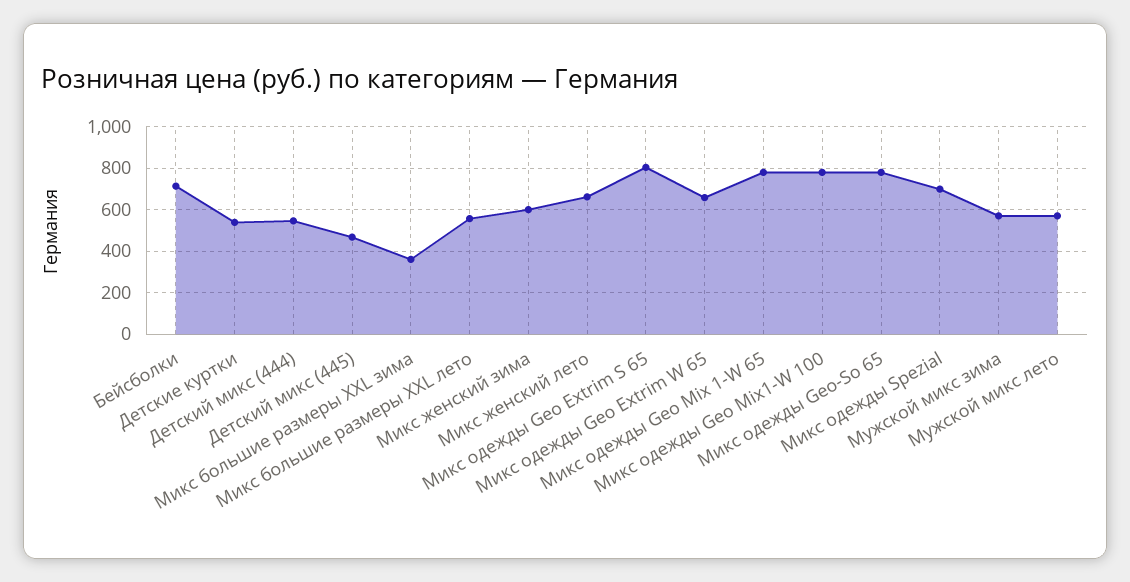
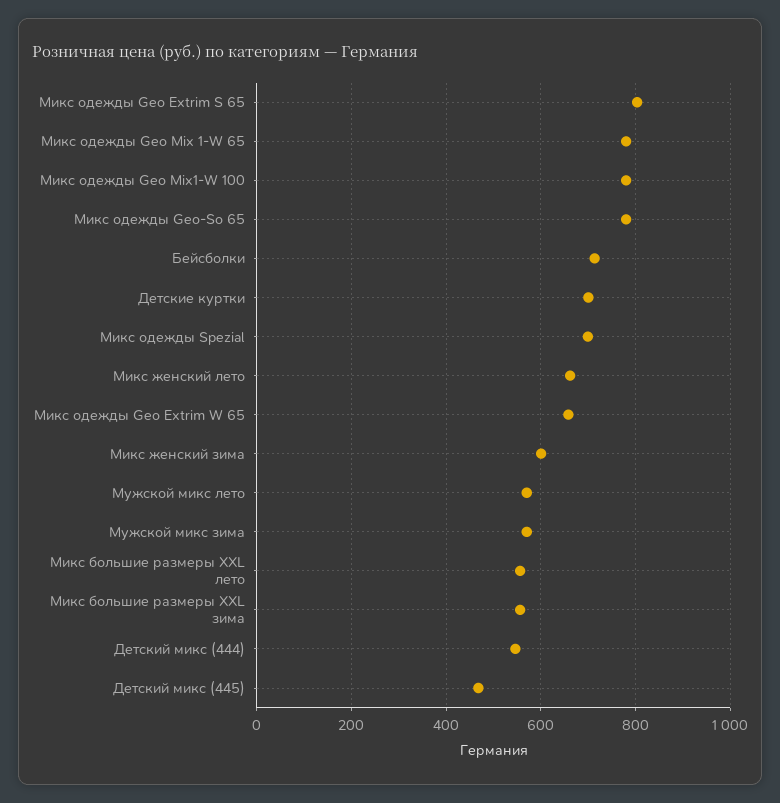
Детские куртки: 550 -> 700
Микс большие размеры XXL зима: 350 -> 560

